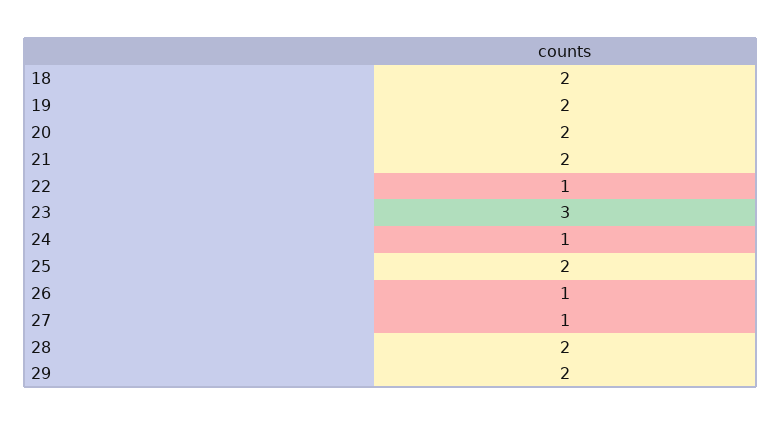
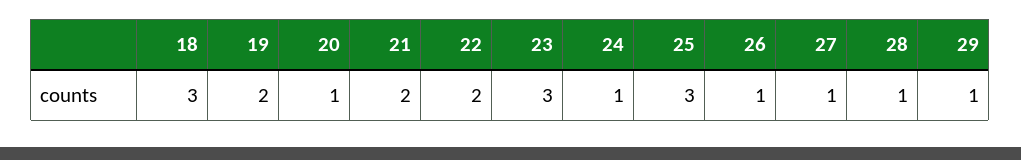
18: 2 -> 3
20: 2 -> 1
22: 1 -> 2
25: 2 -> 3
28: 2 -> 1
29: 2 -> 1

